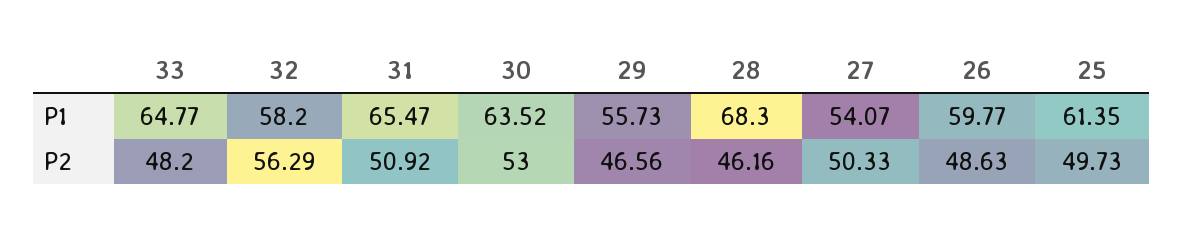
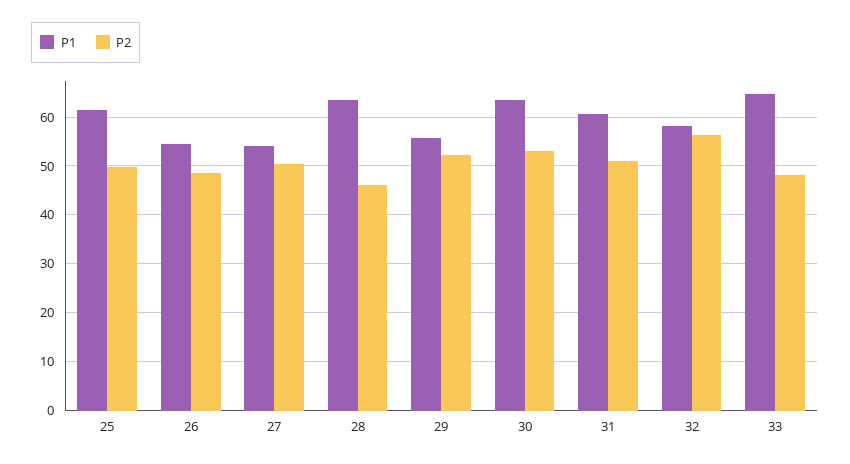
P1, 31: 65.47 -> 60
P1, 28: 68.3 -> 64
P1, 26: 59.77 -> 54
P2, 29: 46.56 -> 52

